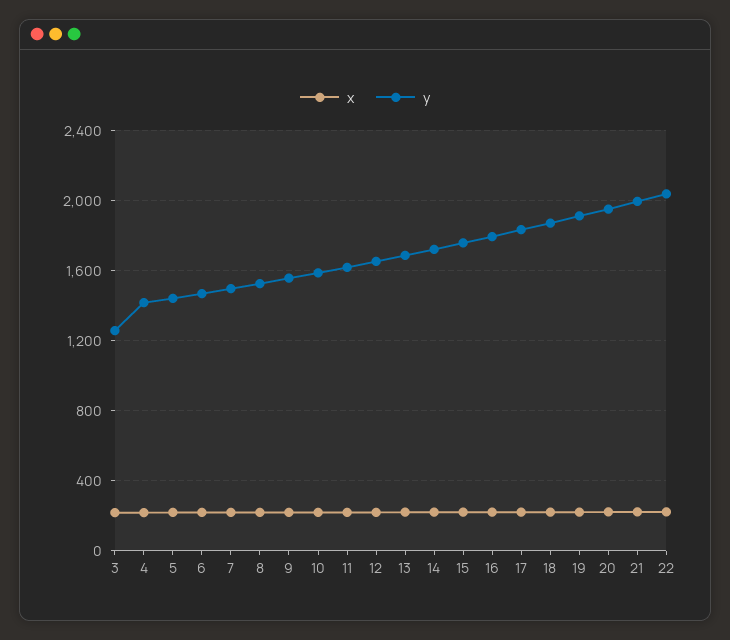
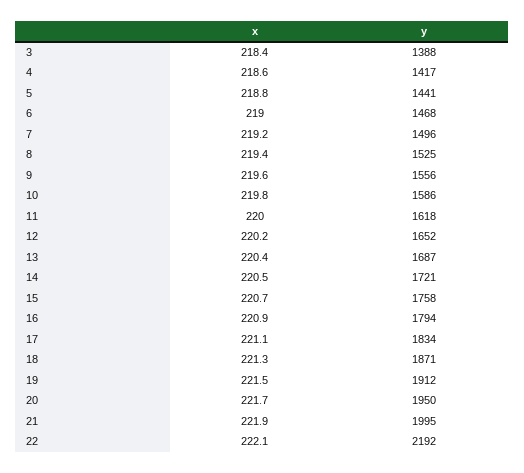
y, 3: 1250 -> 1388
y, 22: 2050 -> 2192

